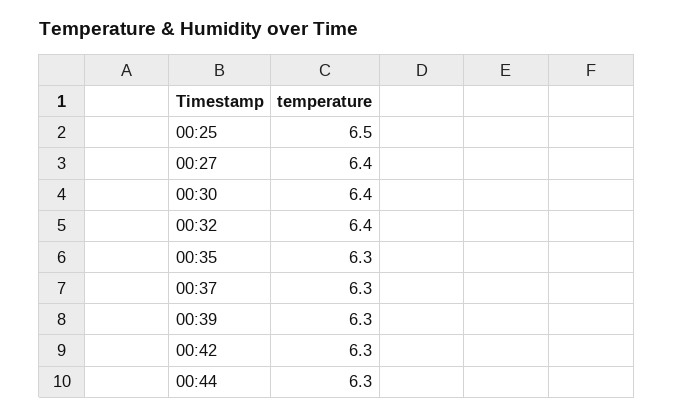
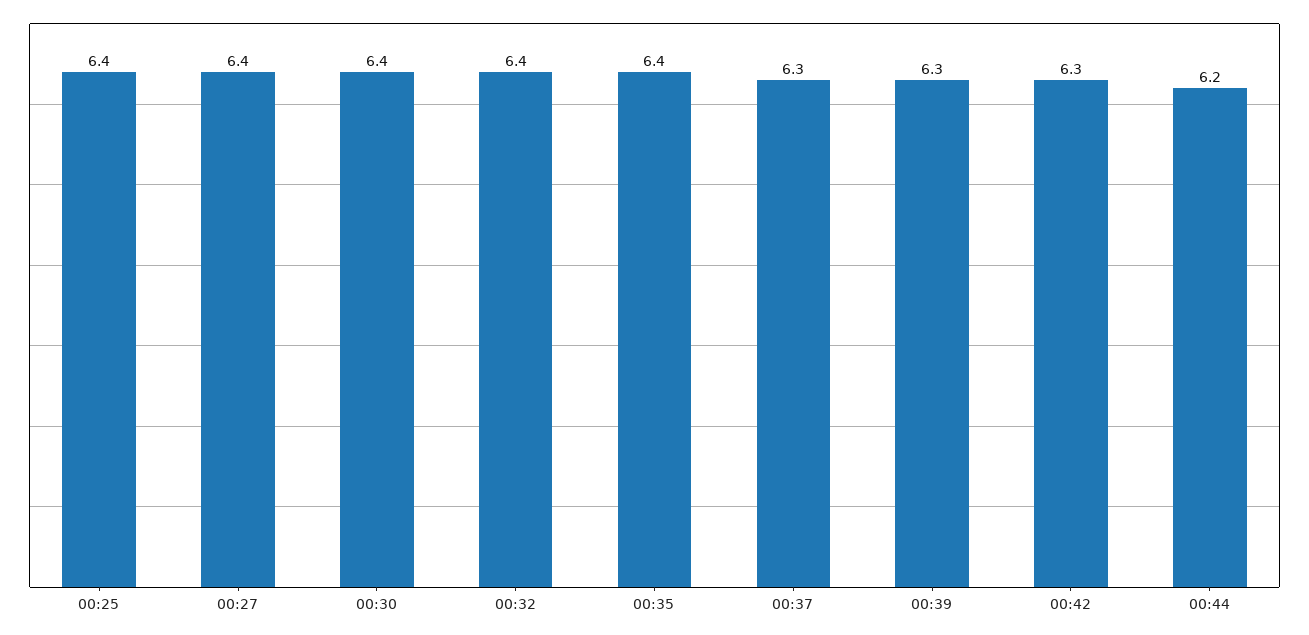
00:25: 6.5 -> 6.4
00:35: 6.3 -> 6.4
00:44: 6.3 -> 6.2

